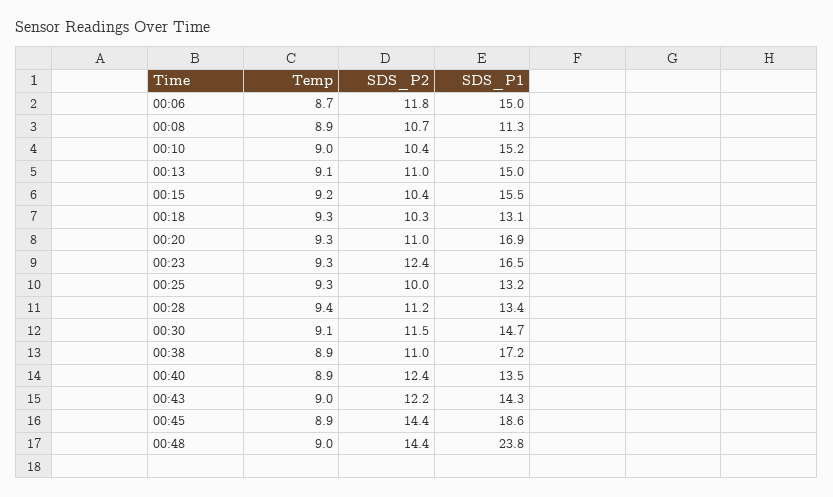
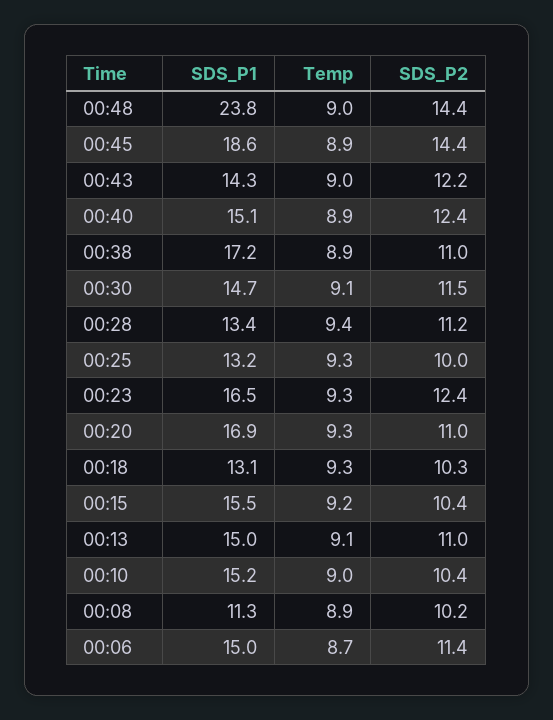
SDS_P2, 00:06: 11.8 -> 11.4
SDS_P2, 00:08: 10.7 -> 10.2
SDS_P1, 00:40: 13.5 -> 15.1

